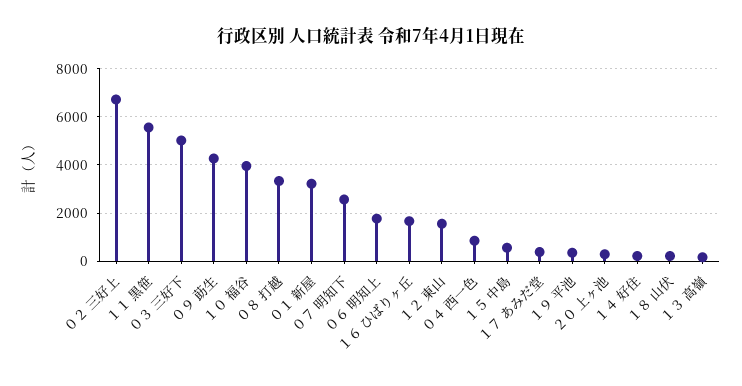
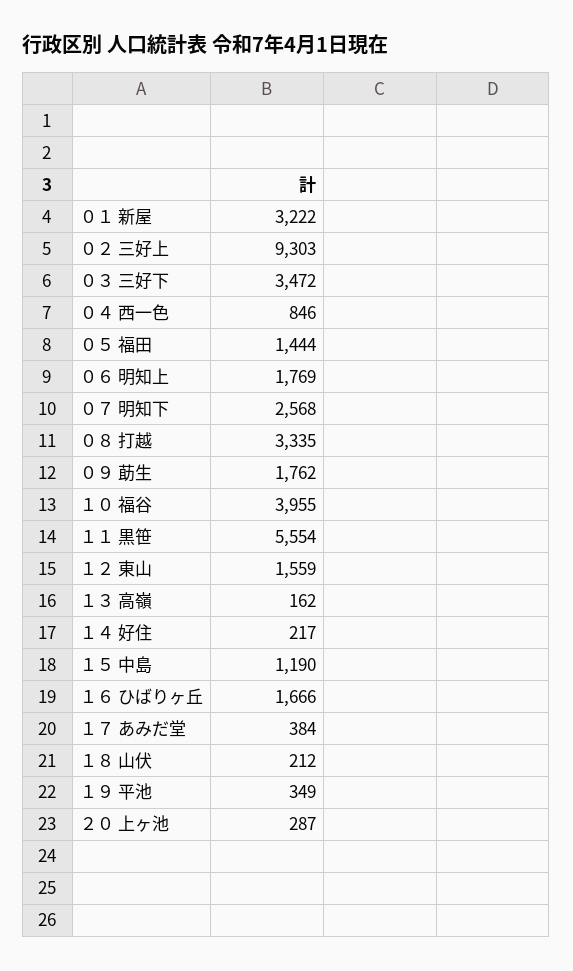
０２ 三好上: 6750 -> 9303
０３ 三好下: 5000 -> 3472
０９ 莇生: 4250 -> 1762
１５ 中島: 500 -> 1190
０５ 福田: none -> 1444

